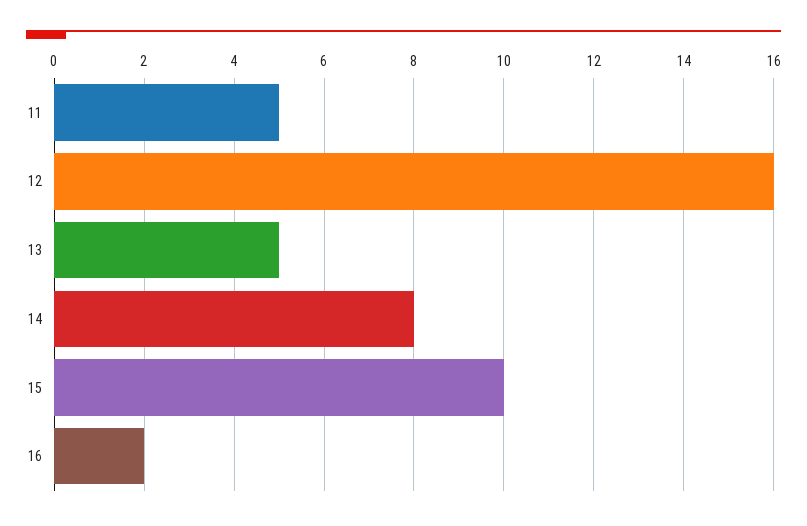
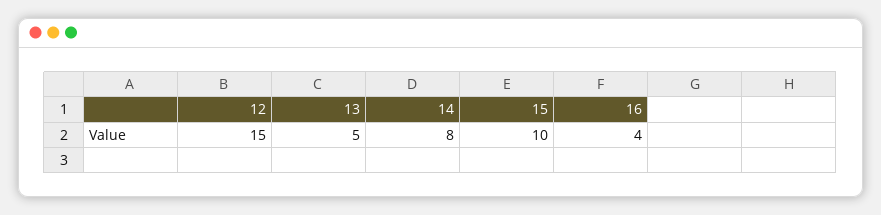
11: 5 -> none
12: 16 -> 15
16: 2 -> 4

